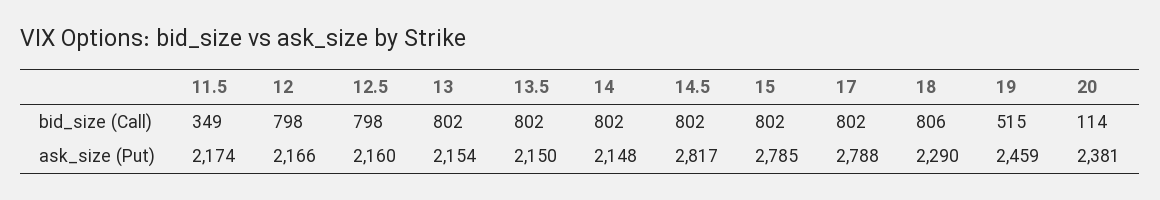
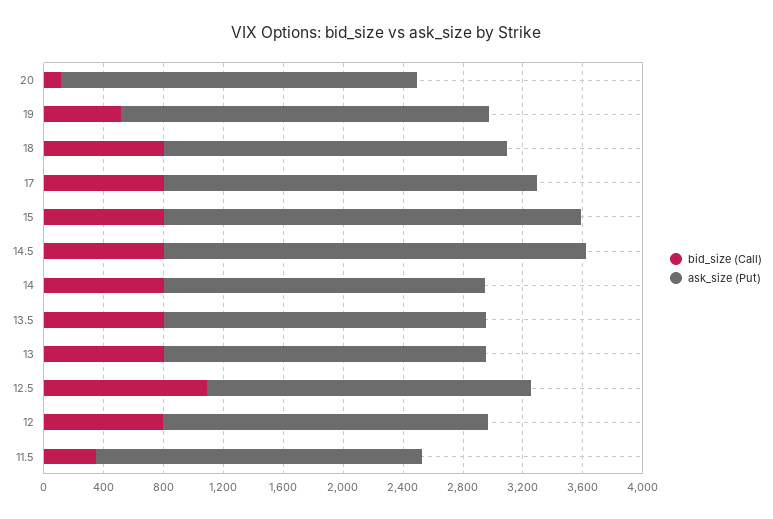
bid_size (Call), 12.5: 798 -> 1100
ask_size (Put), 17: 2788 -> 2500

